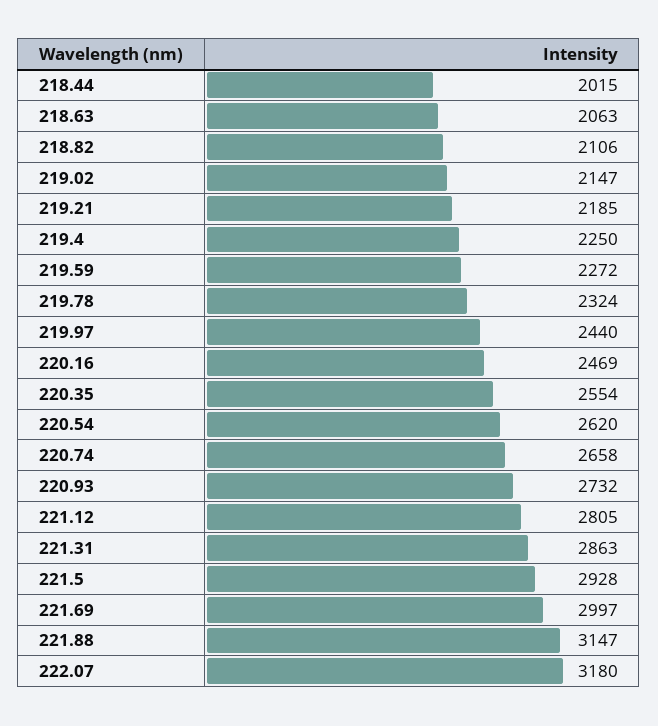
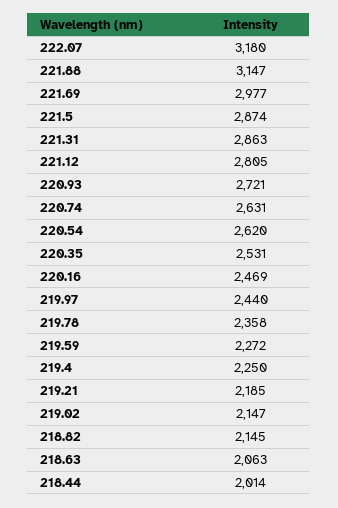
218.44: 2015 -> 2014
218.82: 2106 -> 2145
219.78: 2324 -> 2358
220.35: 2554 -> 2531
220.74: 2658 -> 2631
220.93: 2732 -> 2721
221.5: 2928 -> 2874
221.69: 2997 -> 2977

